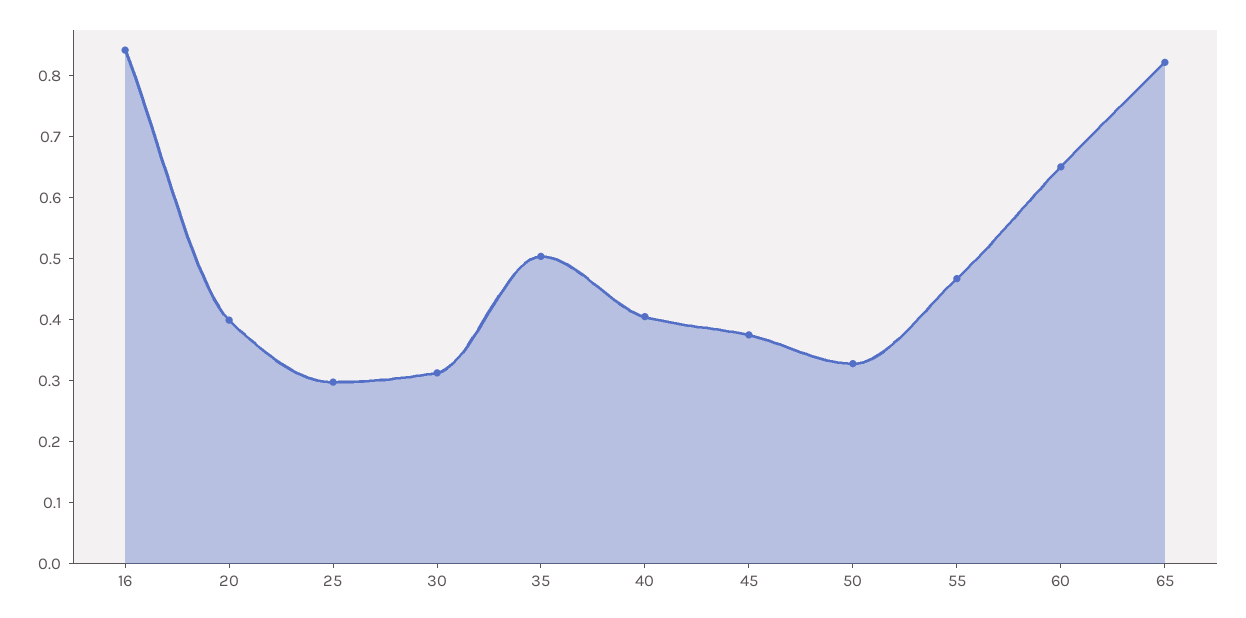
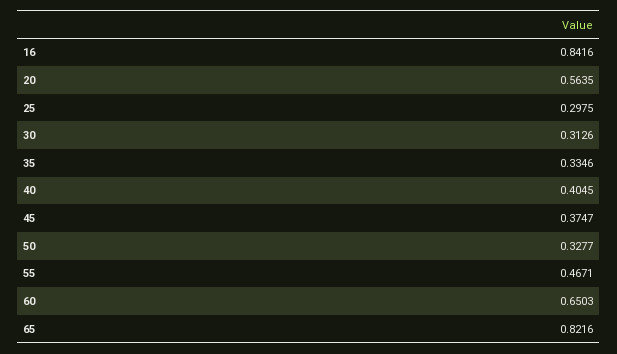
20: 0.4 -> 0.5635
35: 0.5 -> 0.3346

